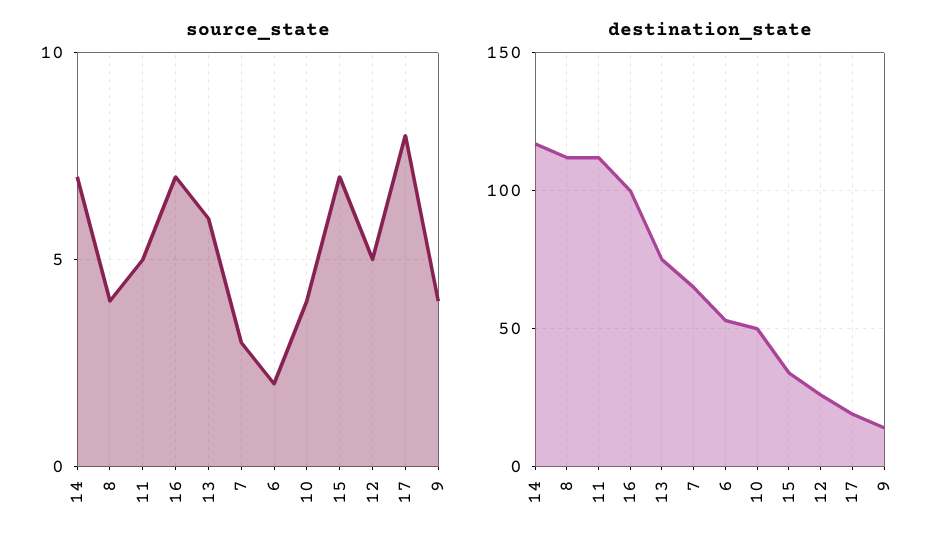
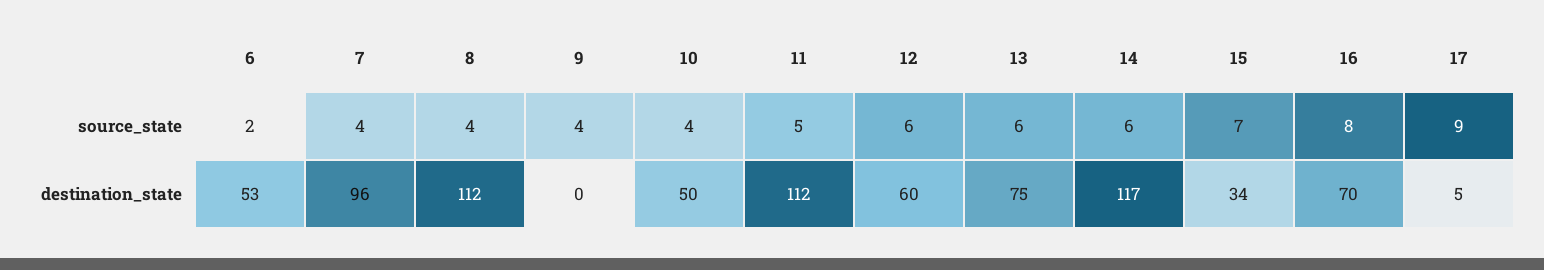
source_state, 14: 7 -> 6
source_state, 16: 7 -> 8
source_state, 7: 3 -> 4
source_state, 12: 5 -> 6
source_state, 17: 8 -> 9
destination_state, 16: 100 -> 70
destination_state, 7: 65 -> 96
destination_state, 12: 25 -> 60
destination_state, 17: 20 -> 5
destination_state, 9: 15 -> 0

